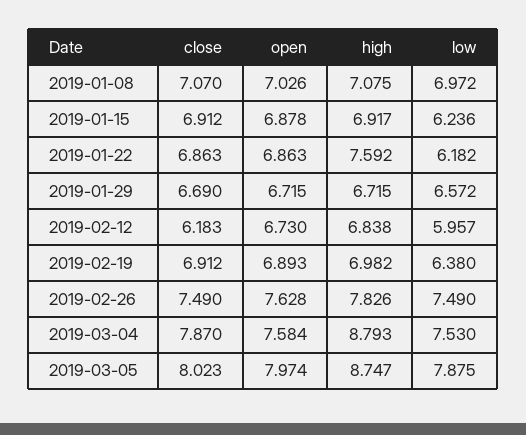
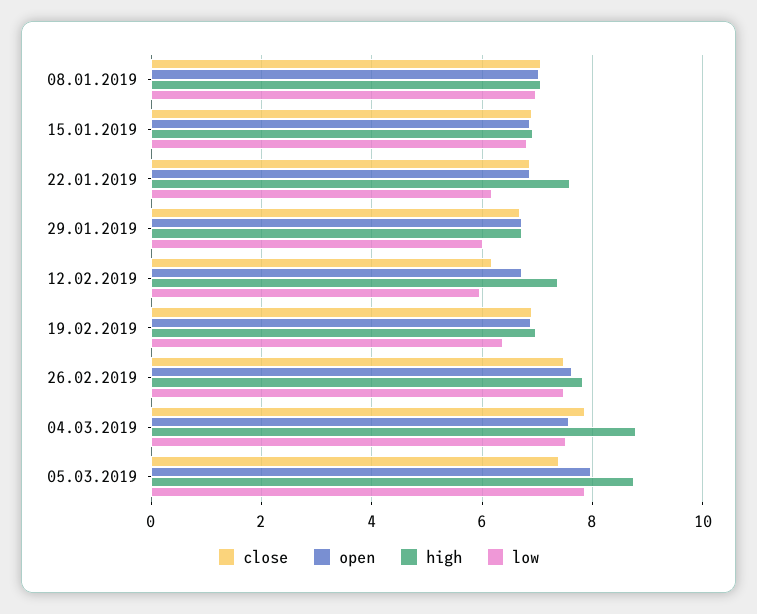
low, 2019-01-15: 6.236 -> 6.8
low, 2019-01-29: 6.572 -> 6
high, 2019-02-12: 6.838 -> 7.4
close, 2019-03-05: 8.023 -> 7.4

